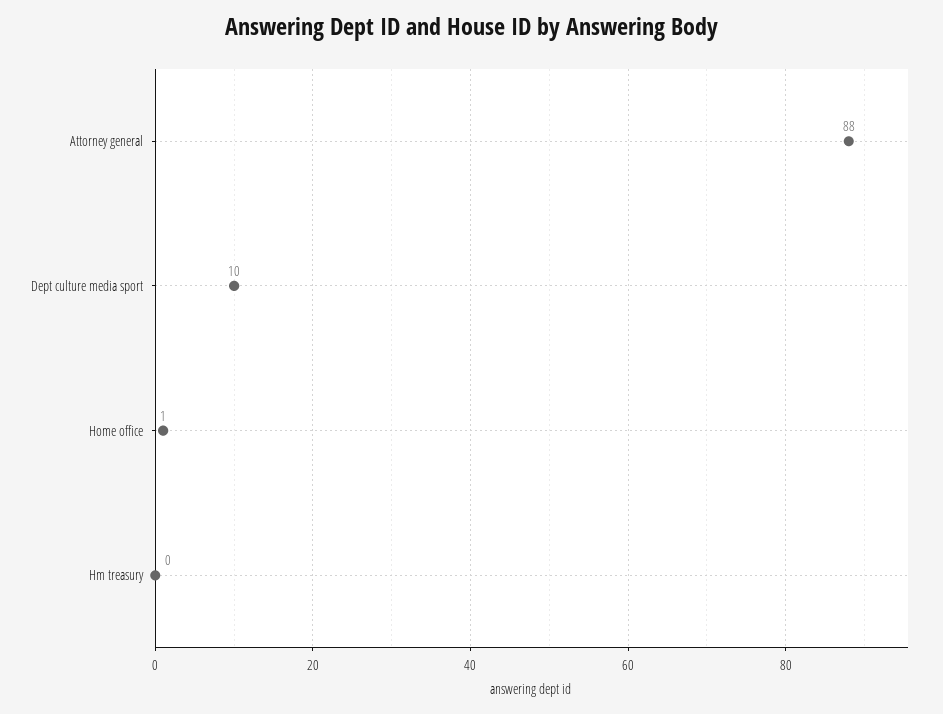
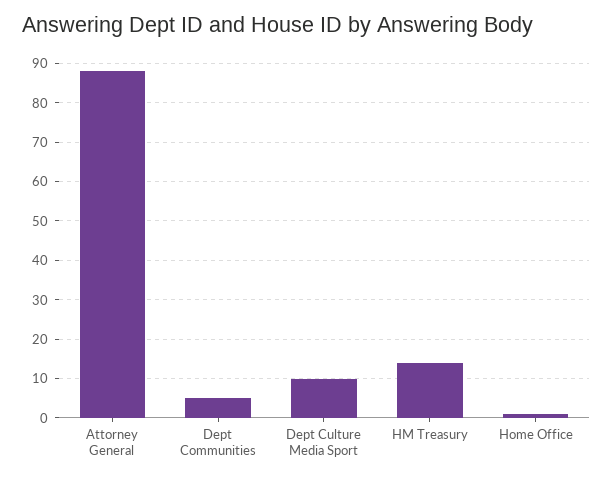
Hm treasury: 0 -> 15
Dept Communities: none -> 5

